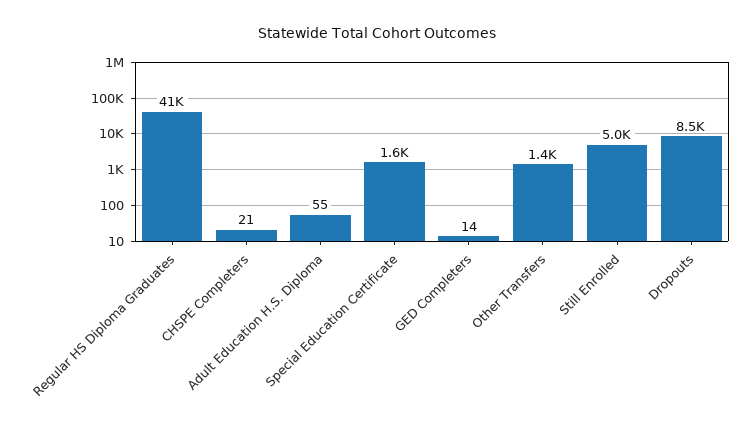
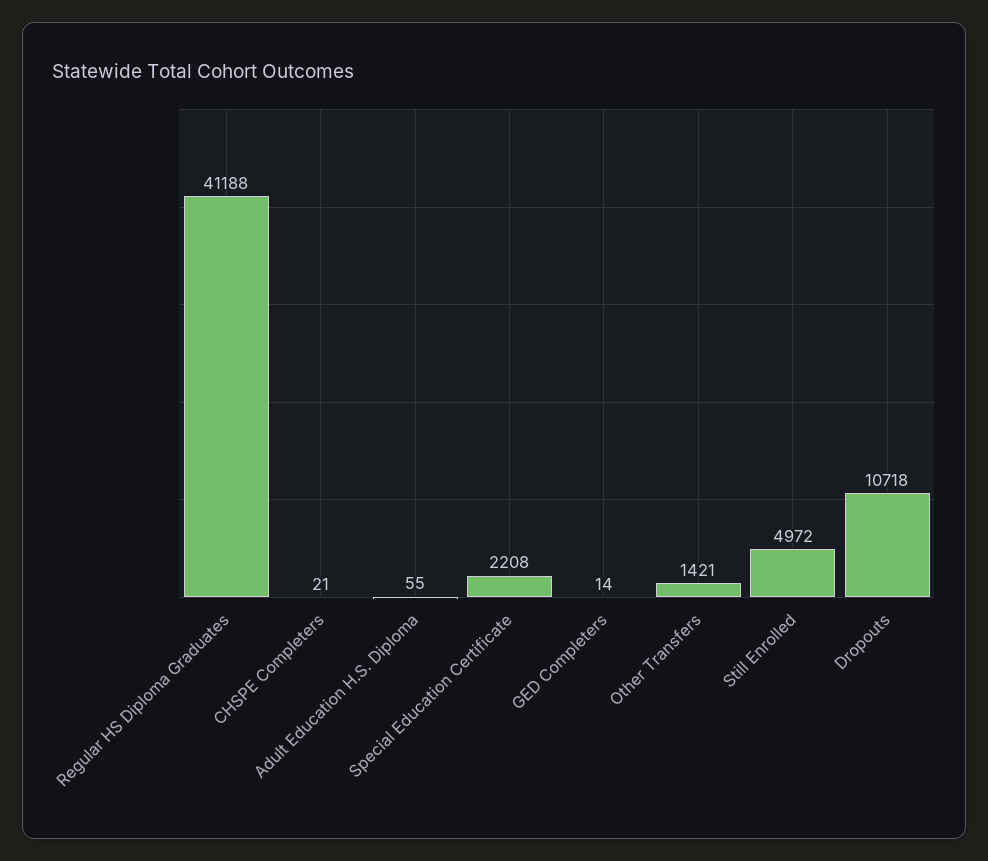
Special Education Certificate: 1600 -> 2208
Dropouts: 8500 -> 10718

